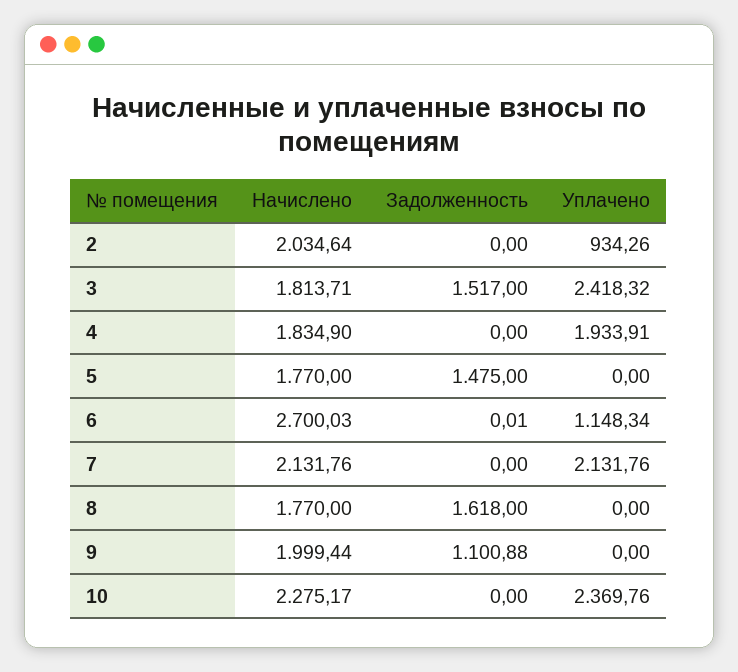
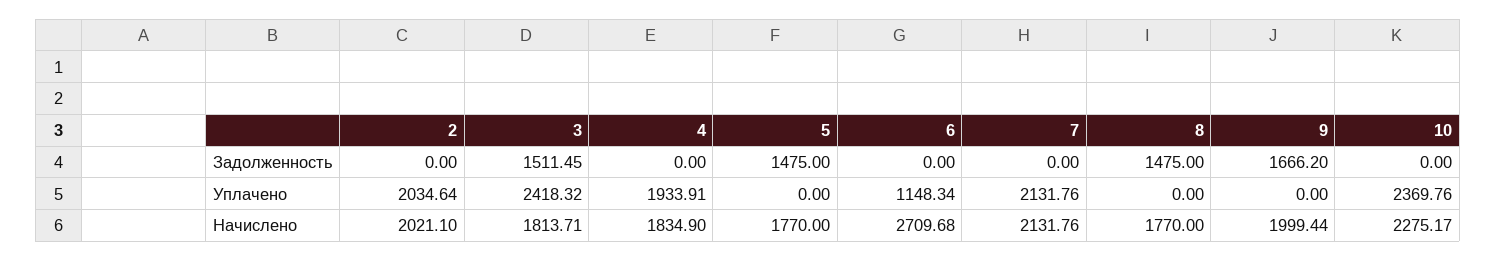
Начислено, 2: 2034.64 -> 2021.1
Уплачено, 2: 934.26 -> 2034.64
Задолженность, 3: 1517 -> 1511.45
Начислено, 6: 2700.03 -> 2709.68
Задолженность, 6: 0.01 -> 0
Задолженность, 8: 1618 -> 1475
Задолженность, 9: 1100.88 -> 1666.2

